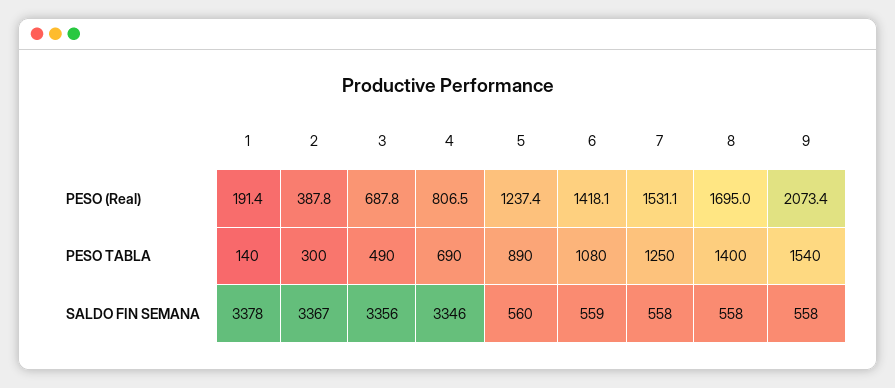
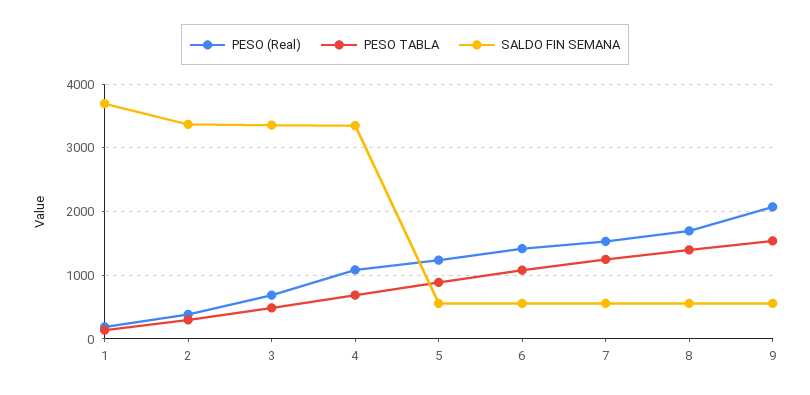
PESO (Real), 4: 806.5 -> 1100
SALDO FIN SEMANA, 1: 3378 -> 3700

